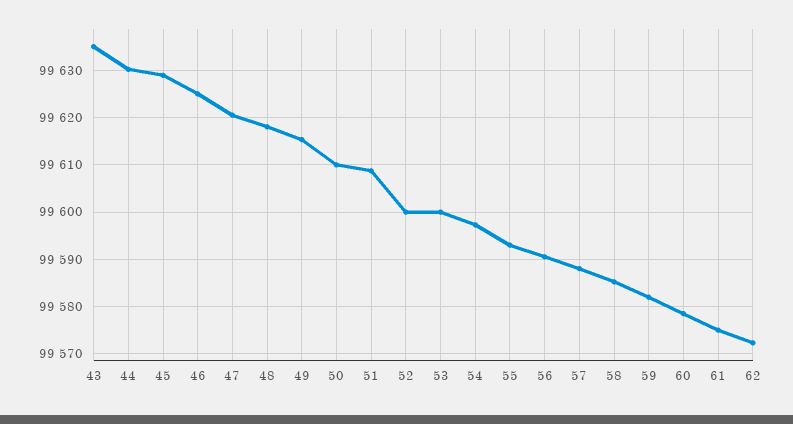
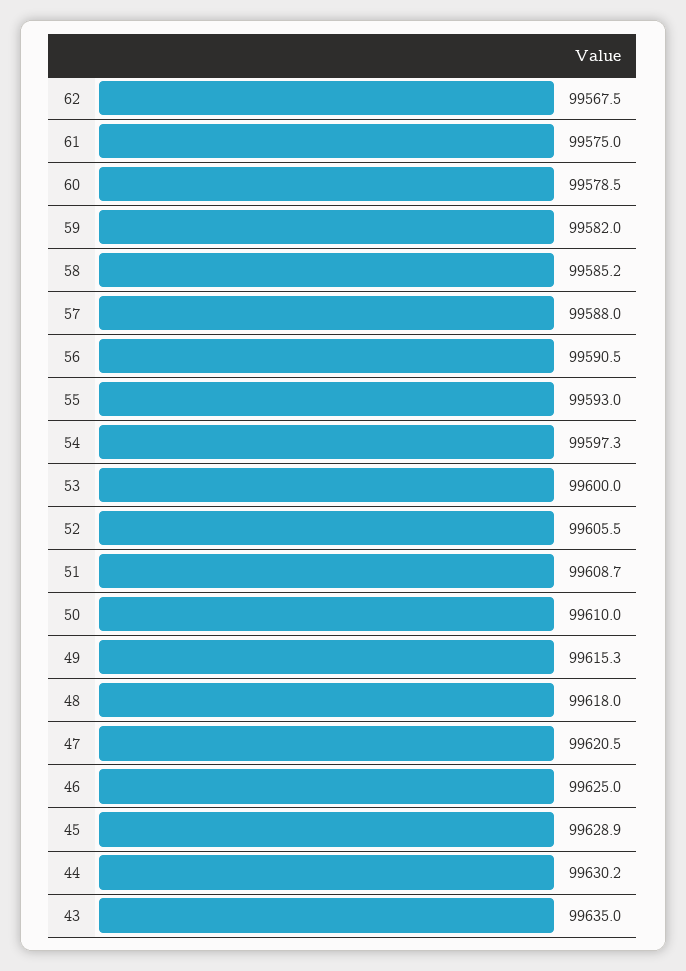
52: 99600 -> 99605.5
62: 99572 -> 99567.5

